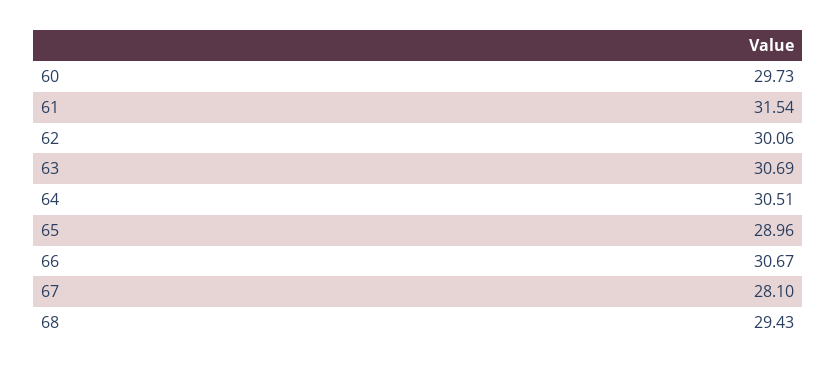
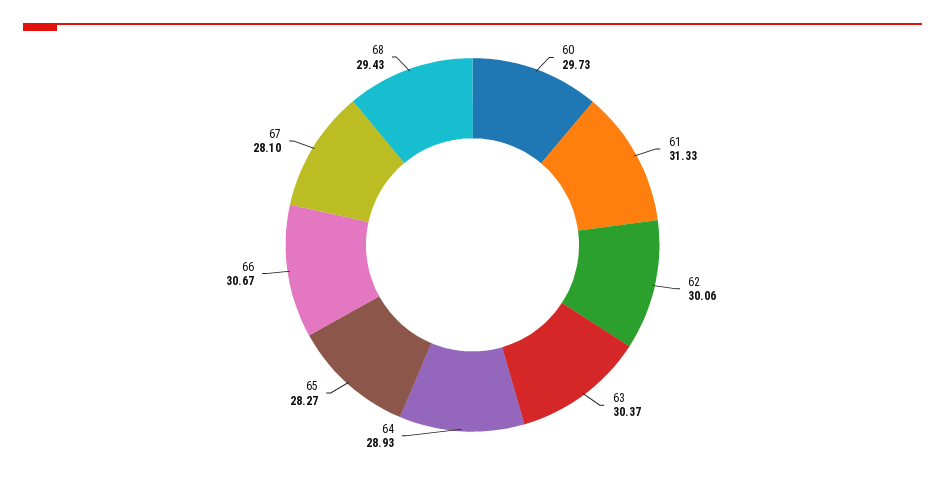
61: 31.54 -> 31.33
63: 30.69 -> 30.37
64: 30.51 -> 28.93
65: 28.96 -> 28.27

